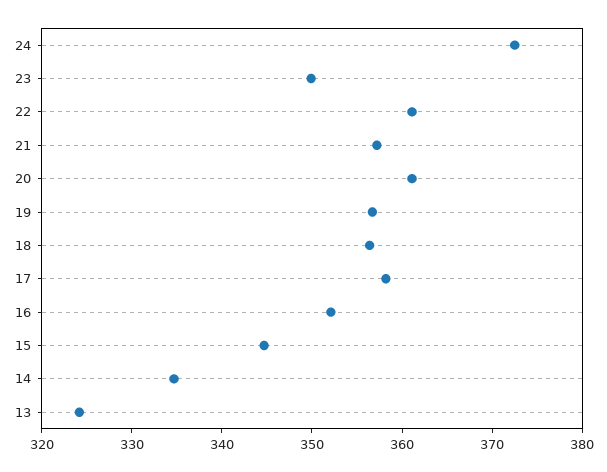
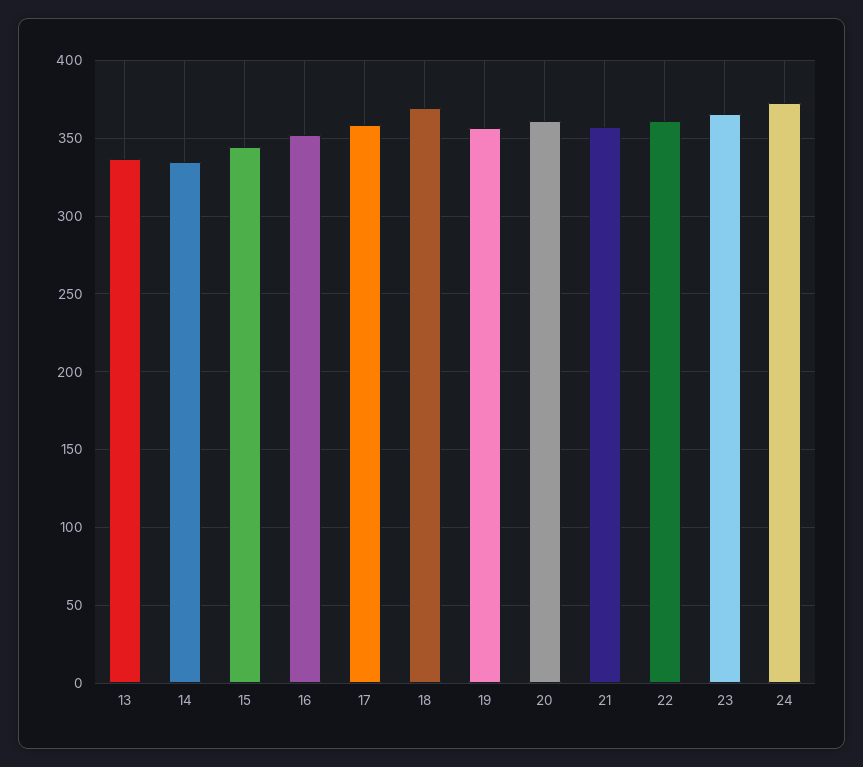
23: 350 -> 365
18: 356 -> 370
13: 324 -> 335

